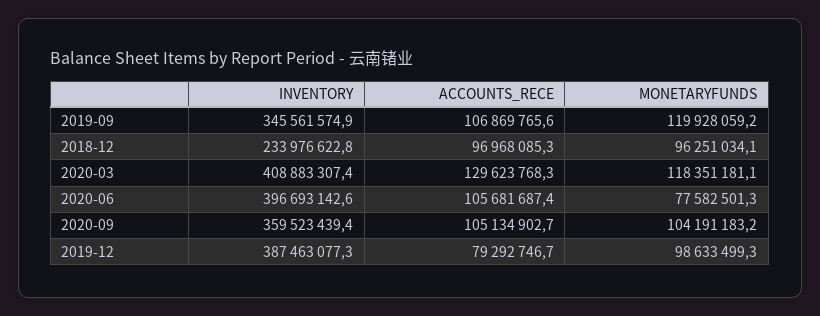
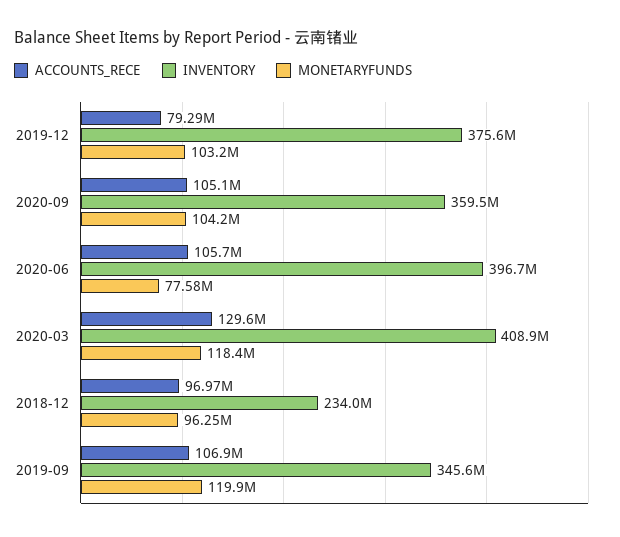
INVENTORY, 2019-12: 387463077.3 -> 375600000
MONETARYFUNDS, 2019-12: 98633499.3 -> 103200000

